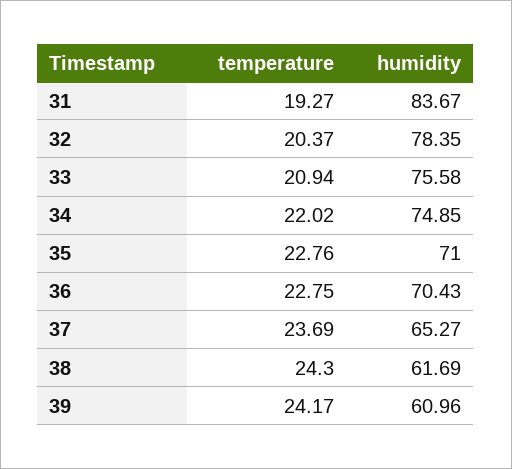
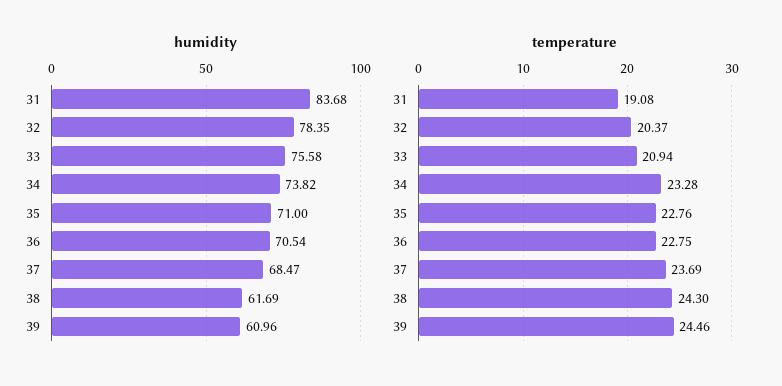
temperature, 31: 19.27 -> 19.08
humidity, 31: 83.67 -> 83.68
temperature, 34: 22.02 -> 23.28
humidity, 34: 74.85 -> 73.82
humidity, 36: 70.43 -> 70.54
humidity, 37: 65.27 -> 68.47
temperature, 39: 24.17 -> 24.46

